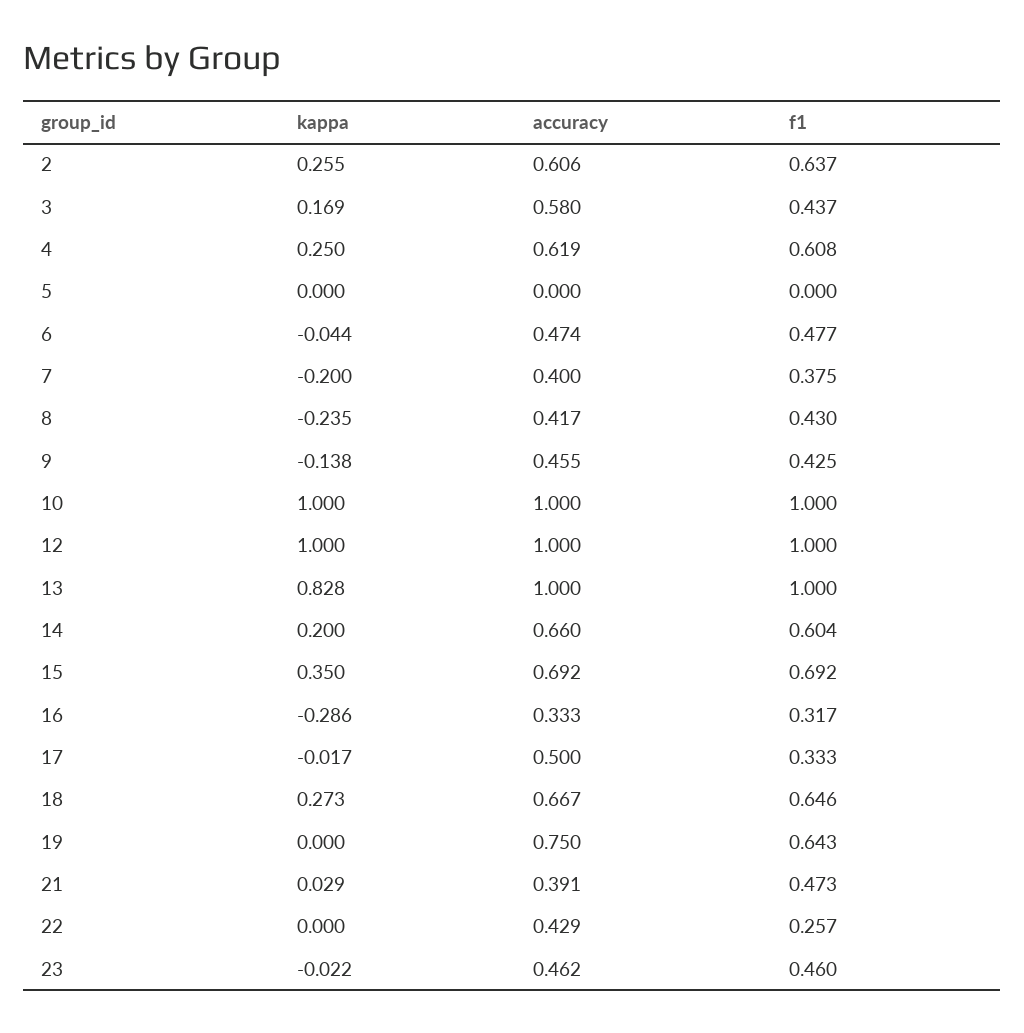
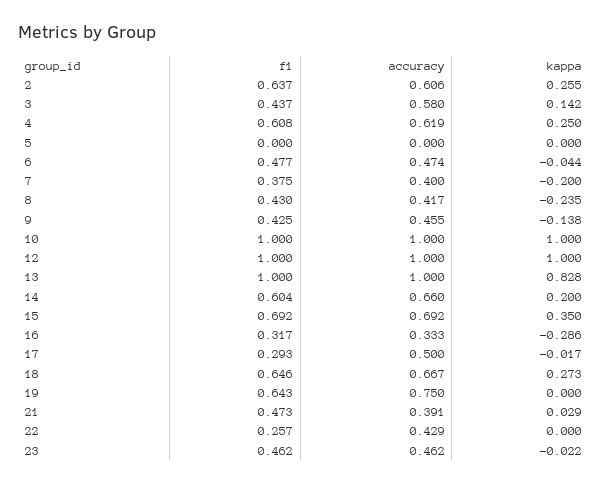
kappa, 3: 0.169 -> 0.142
f1, 17: 0.333 -> 0.293
f1, 23: 0.46 -> 0.462

